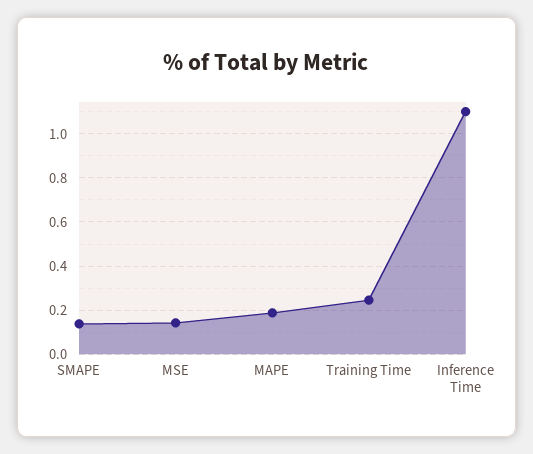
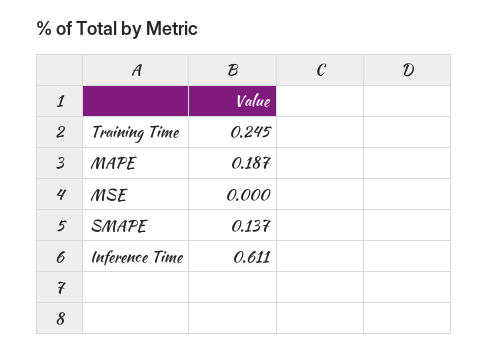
MSE: 0.15 -> 0
Inference Time: 1.1 -> 0.611

